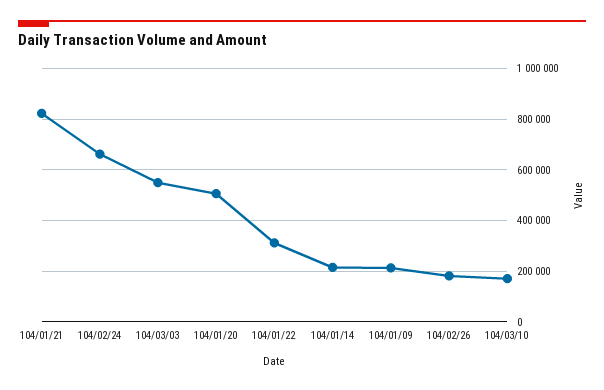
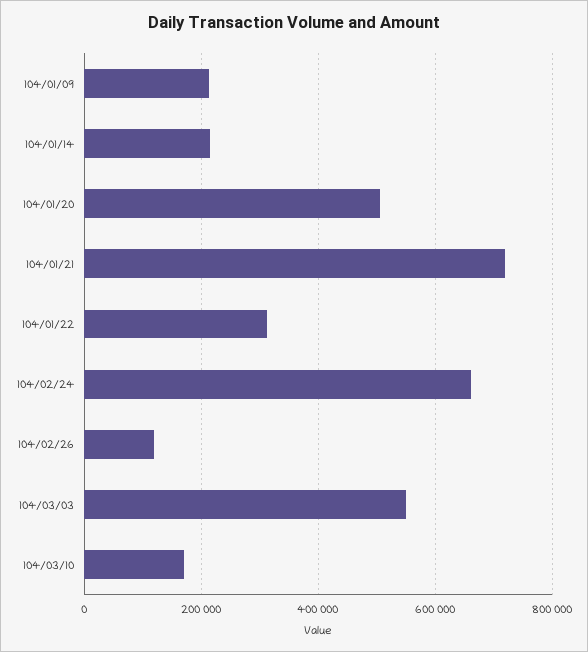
104/01/21: 825000 -> 720000
104/02/26: 175000 -> 120000

